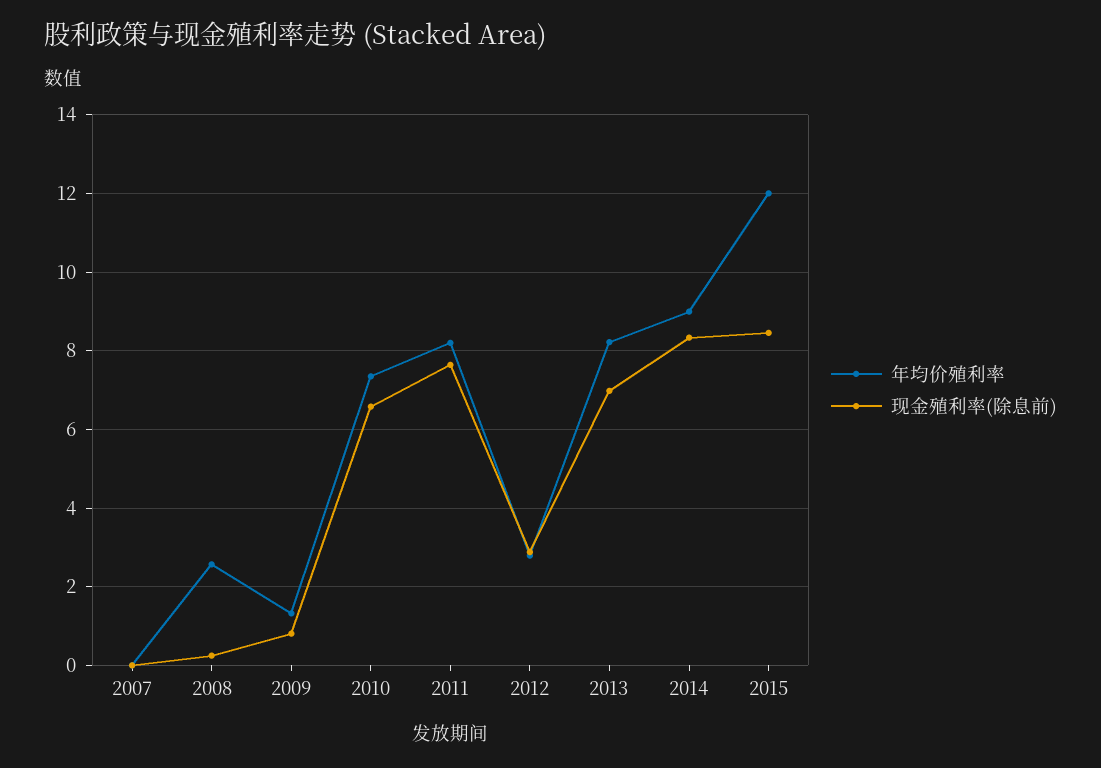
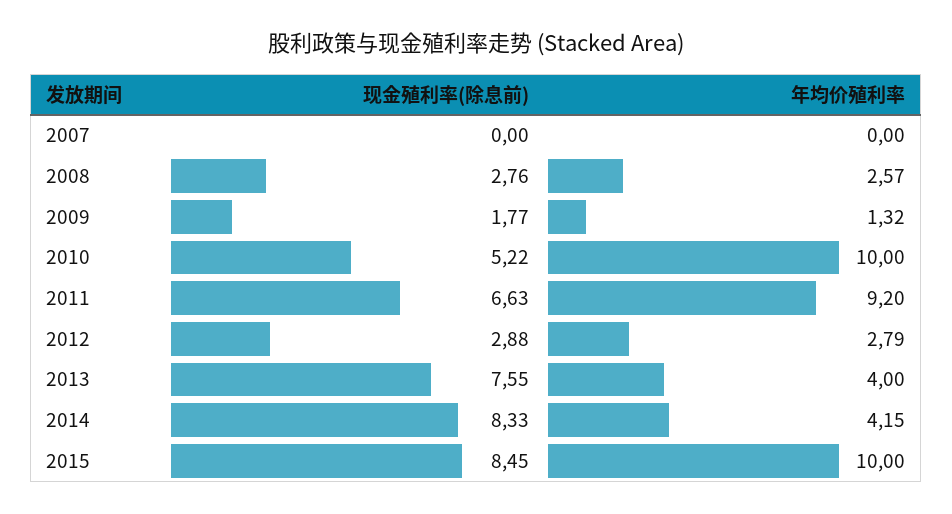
现金殖利率(除息前), 2008: 0.2 -> 2.76
现金殖利率(除息前), 2009: 0.8 -> 1.77
年均价殖利率, 2010: 7.4 -> 10
现金殖利率(除息前), 2010: 6.6 -> 5.22
年均价殖利率, 2011: 8.2 -> 9.2
现金殖利率(除息前), 2011: 7.6 -> 6.63
年均价殖利率, 2013: 8.2 -> 4
现金殖利率(除息前), 2013: 7 -> 7.55
年均价殖利率, 2014: 9 -> 4.15
年均价殖利率, 2015: 12 -> 10

